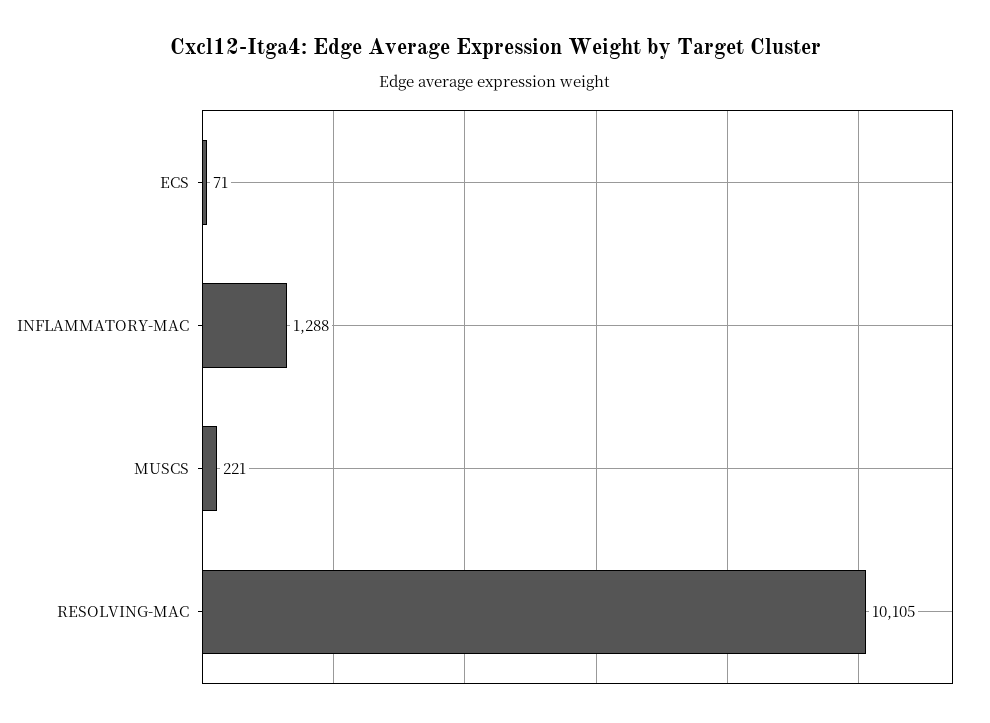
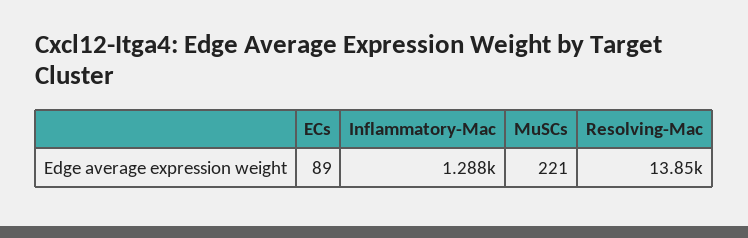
ECS: 71 -> 89
RESOLVING-MAC: 10105 -> 13850

